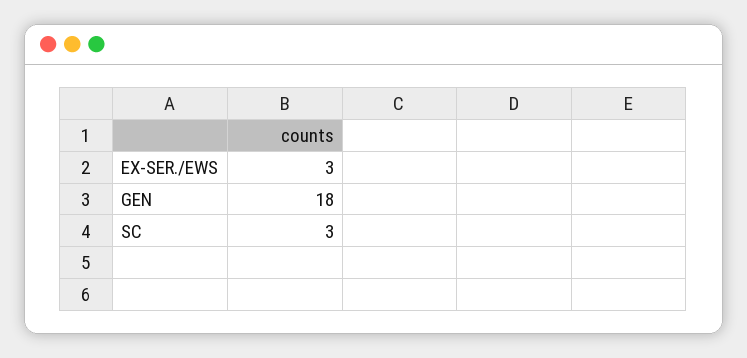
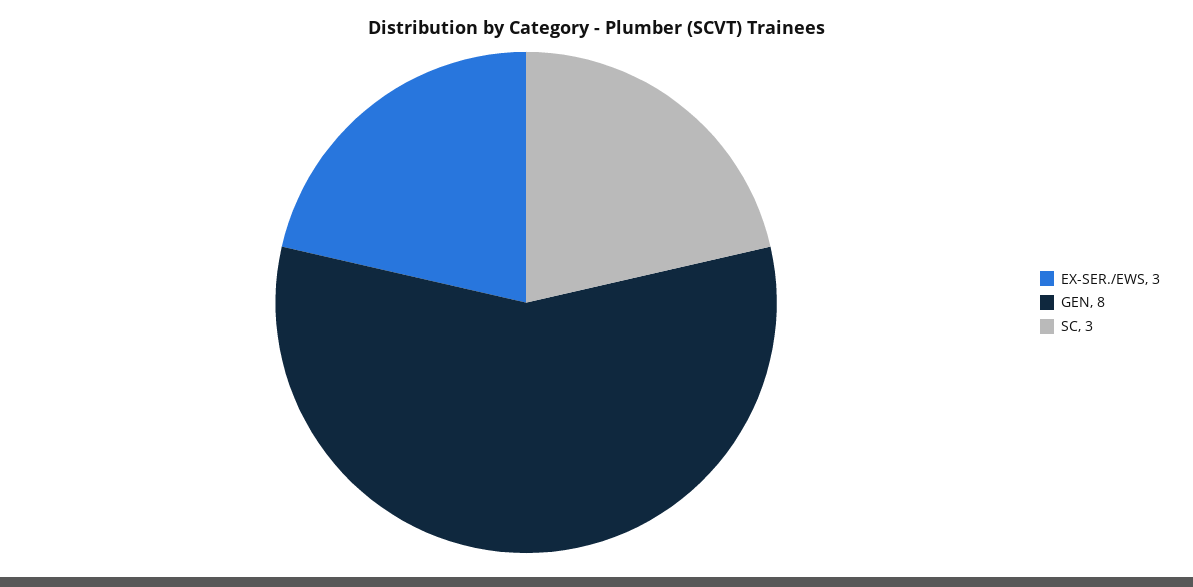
GEN: 18 -> 8

